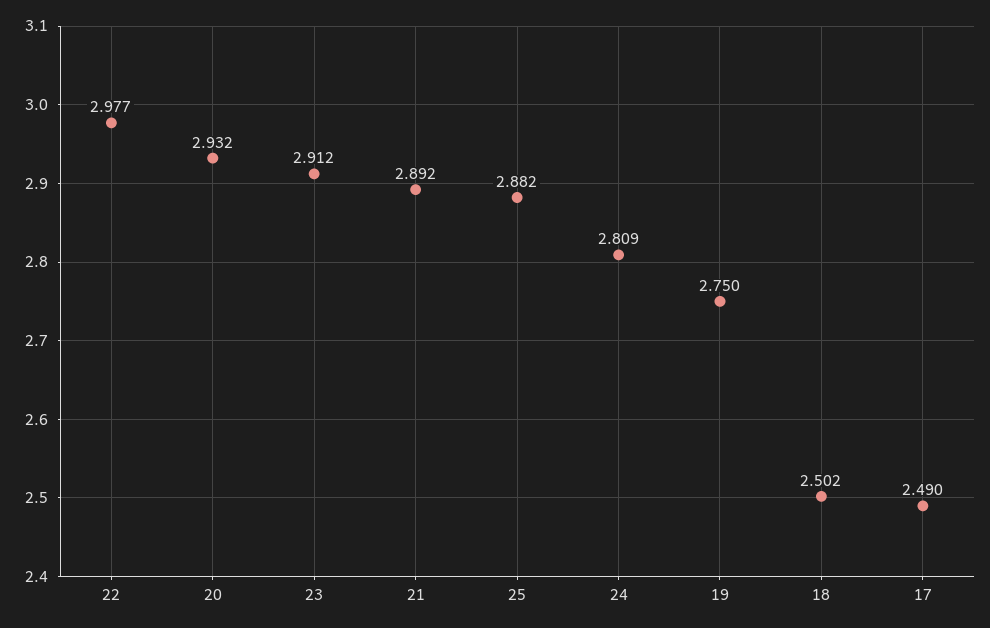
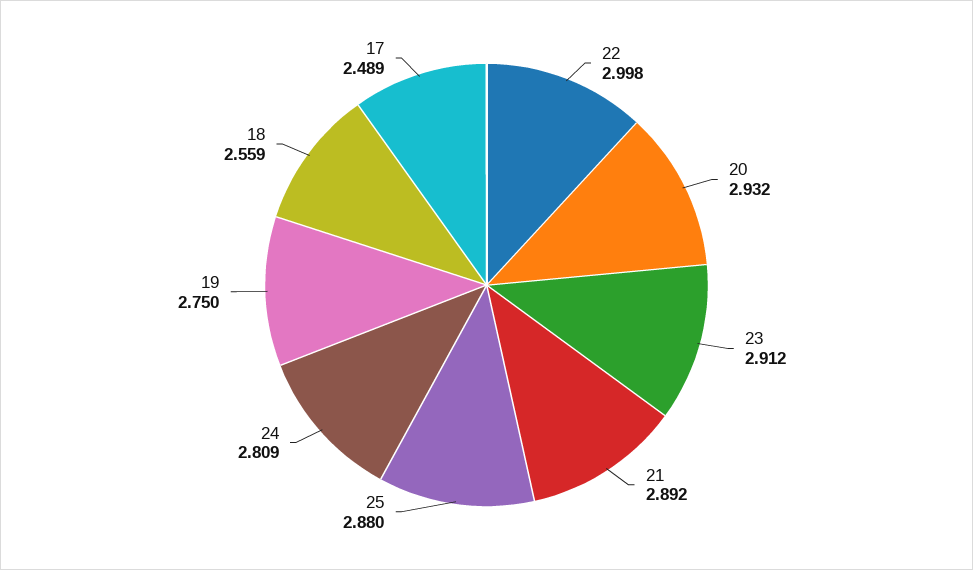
22: 2.977 -> 2.998
25: 2.882 -> 2.88
18: 2.502 -> 2.559
17: 2.49 -> 2.489

